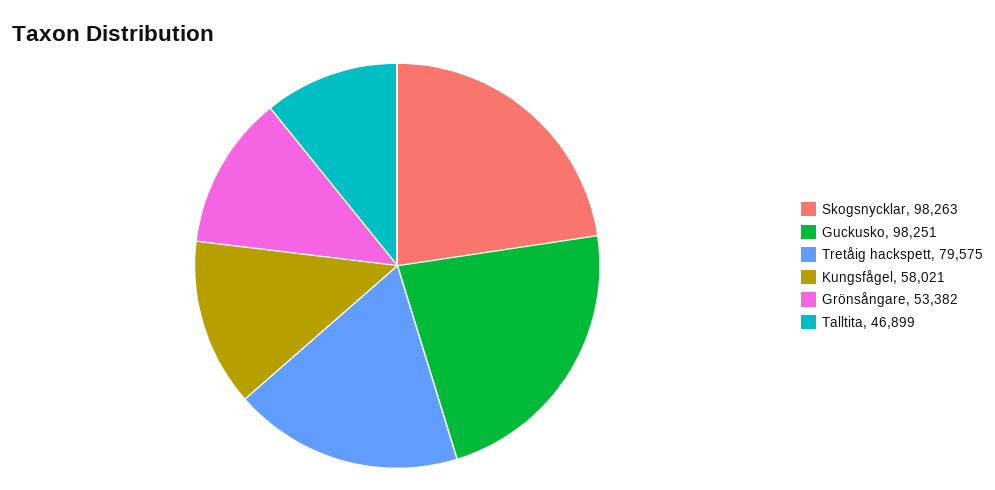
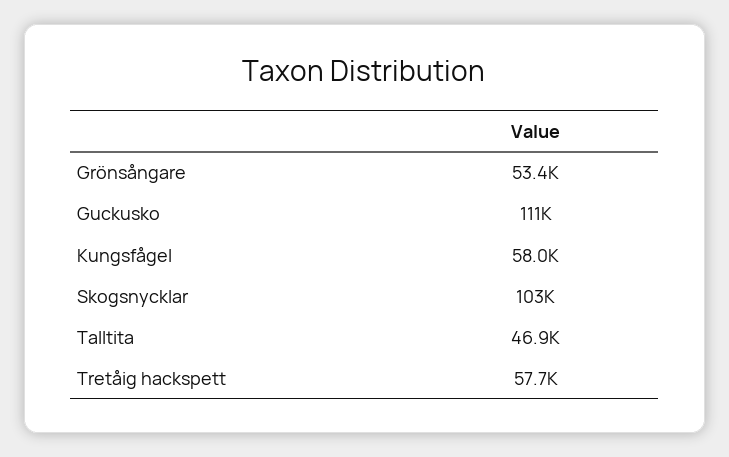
Skogsnycklar: 98263 -> 103000
Guckusko: 98251 -> 111000
Tretåig hackspett: 79575 -> 57700

